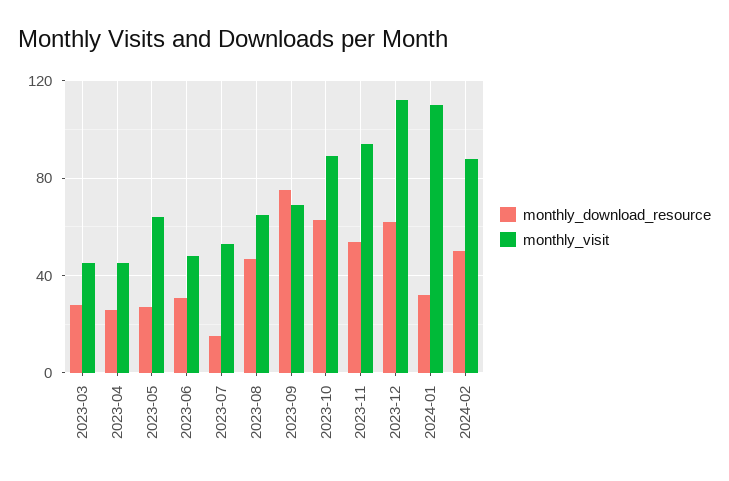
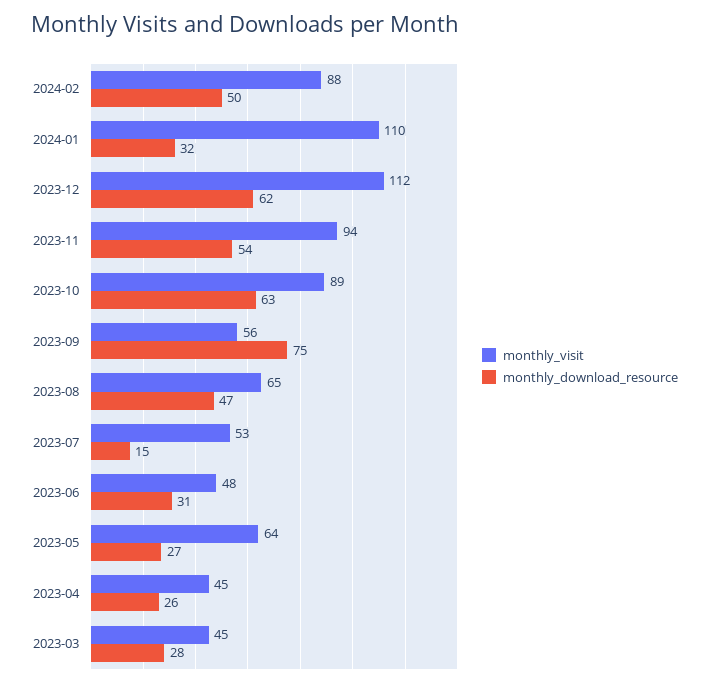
monthly_visit, 2023-09: 70 -> 56

